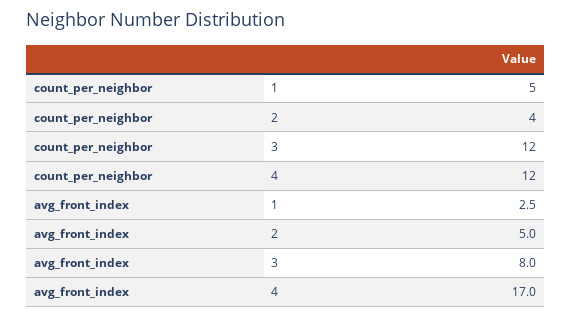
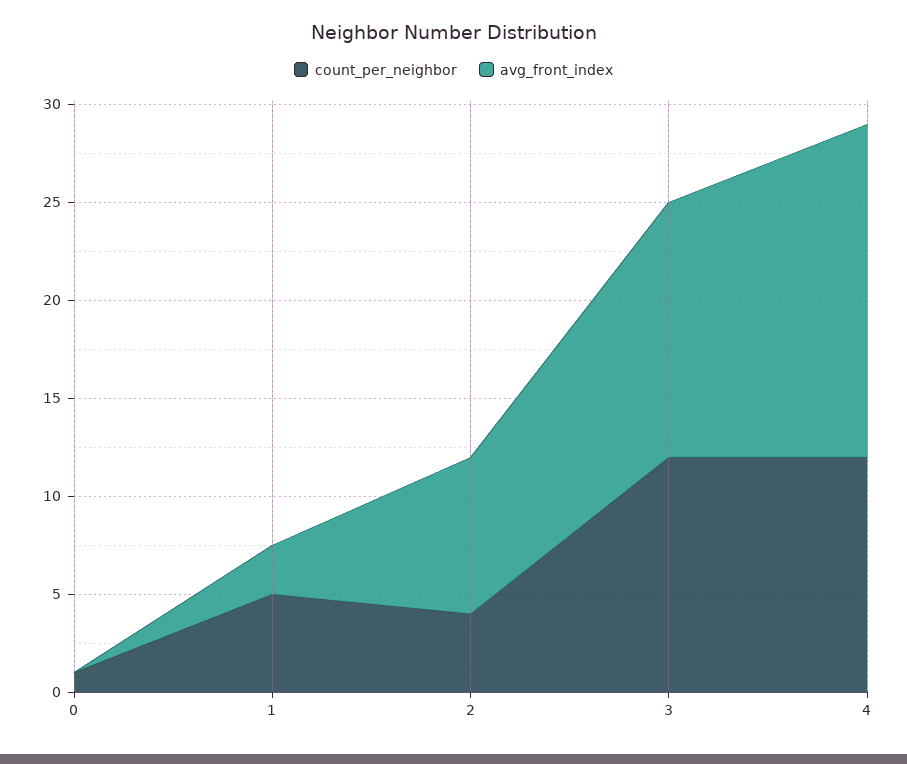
avg_front_index, 2: 5 -> 8
avg_front_index, 3: 8 -> 13
count_per_neighbor, 0: none -> 1
avg_front_index, 0: none -> 0

